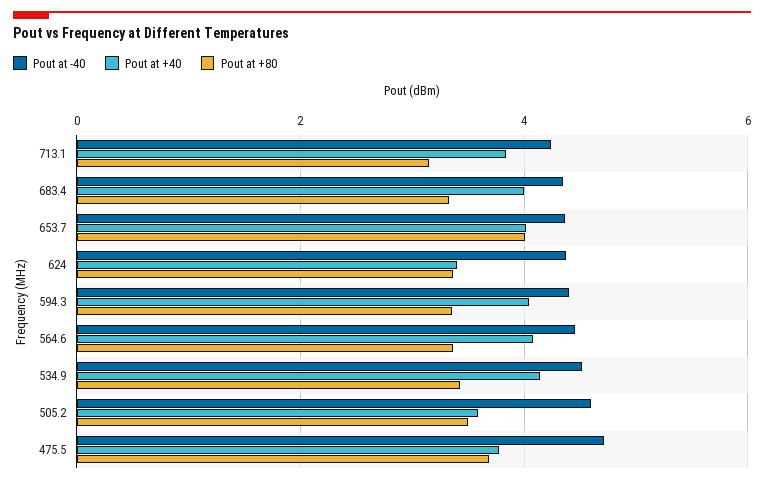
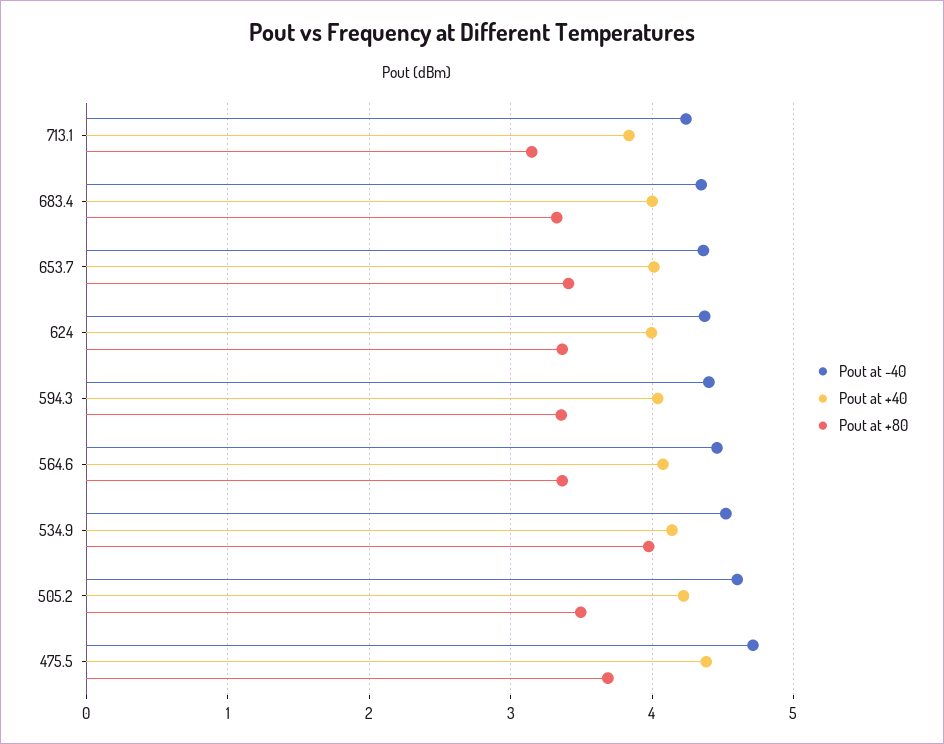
Pout at +80, 653.7: 4 -> 3.4
Pout at +40, 624: 3.4 -> 4
Pout at +80, 534.9: 3.4 -> 4
Pout at +40, 505.2: 3.6 -> 4.2
Pout at +40, 475.5: 3.8 -> 4.4

